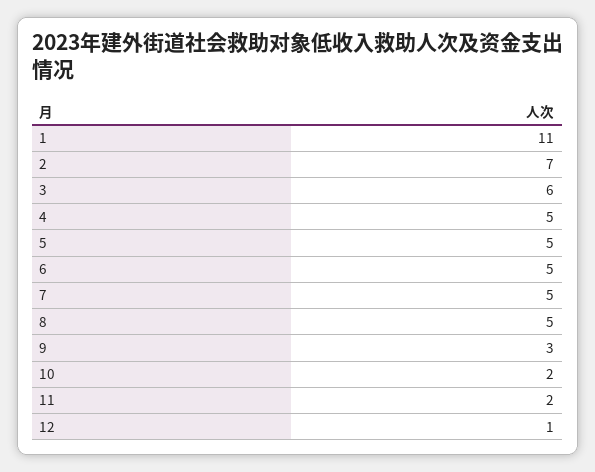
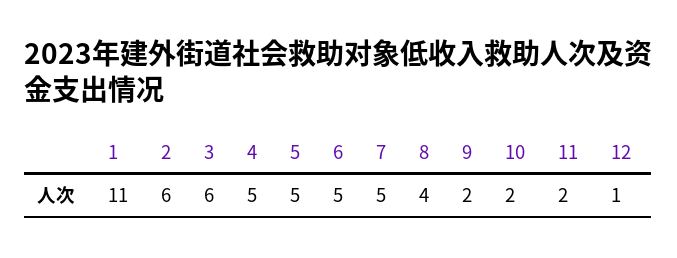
2: 7 -> 6
8: 5 -> 4
9: 3 -> 2

